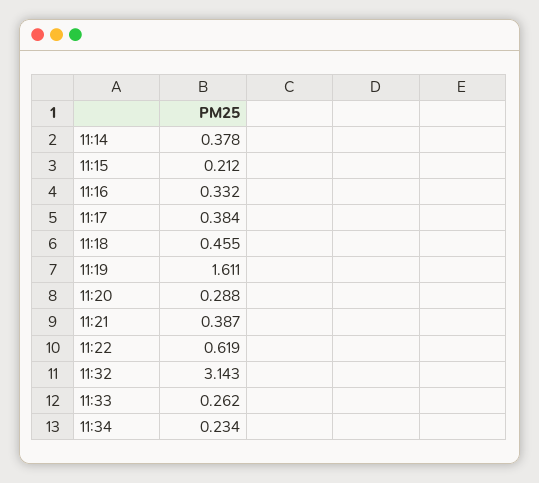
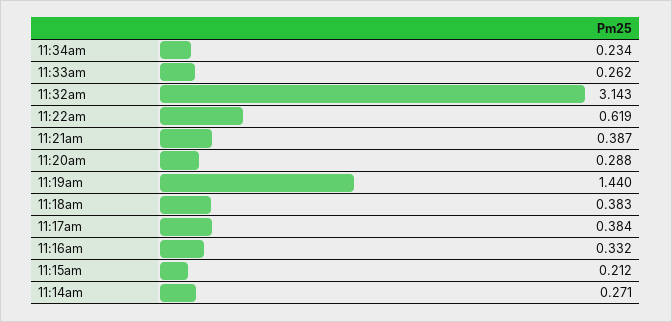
11:14: 0.378 -> 0.271
11:18: 0.455 -> 0.383
11:19: 1.611 -> 1.44

